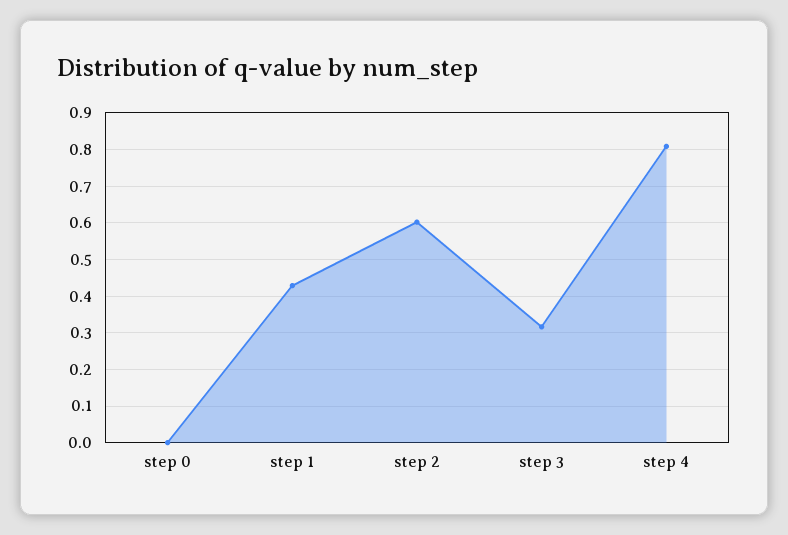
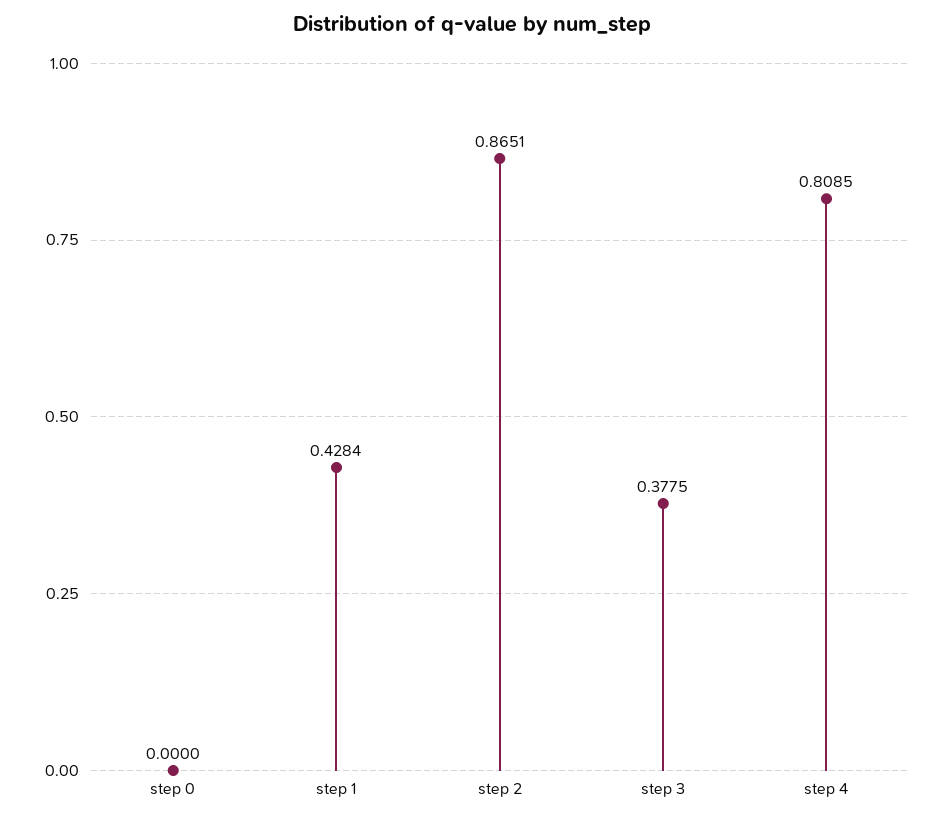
step 2: 0.6 -> 0.8651
step 3: 0.32 -> 0.3775

